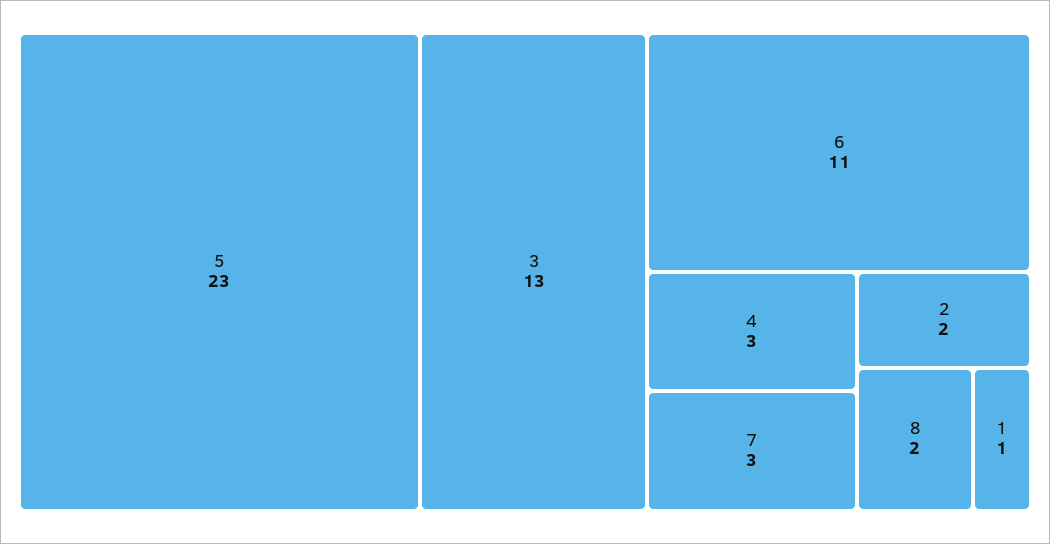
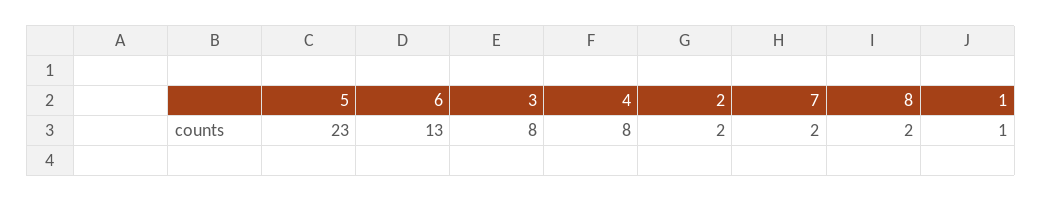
3: 13 -> 8
6: 11 -> 13
4: 3 -> 8
7: 3 -> 2

